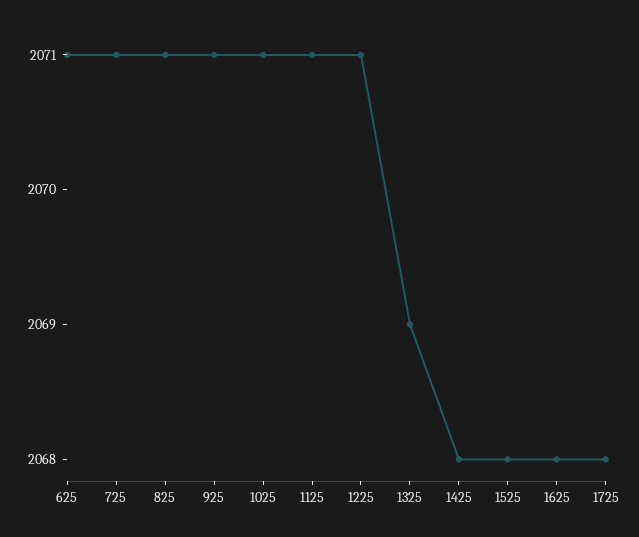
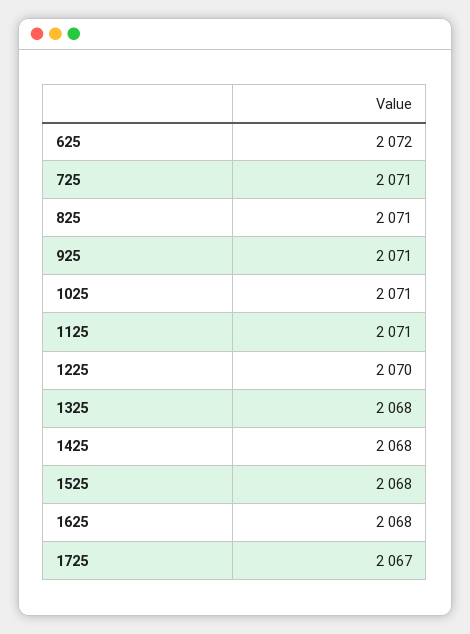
625: 2071 -> 2072
1225: 2071 -> 2070
1325: 2069 -> 2068
1725: 2068 -> 2067

